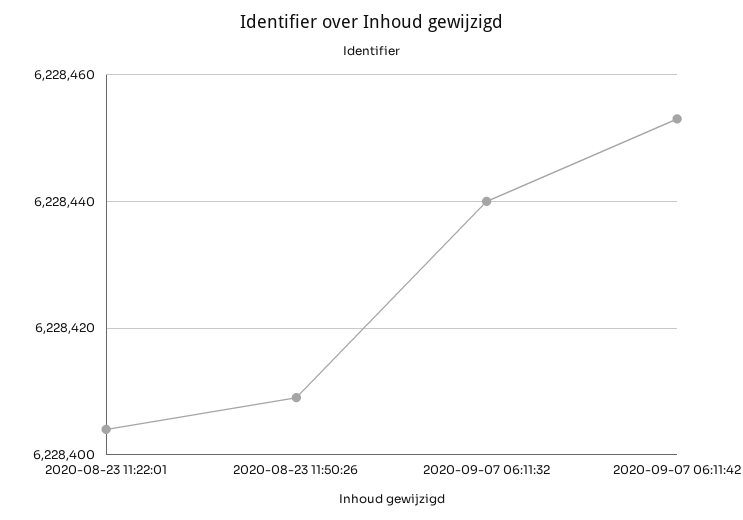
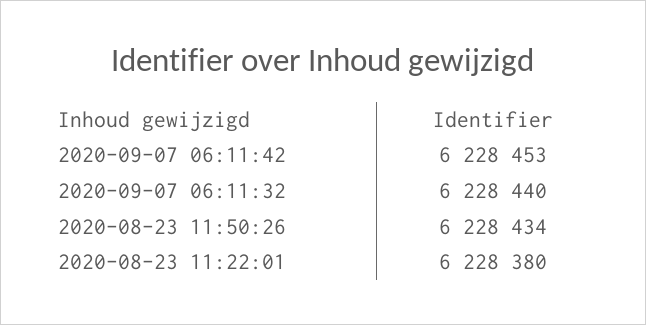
2020-08-23 11:22:01: 6228405 -> 6228380
2020-08-23 11:50:26: 6228410 -> 6228434

